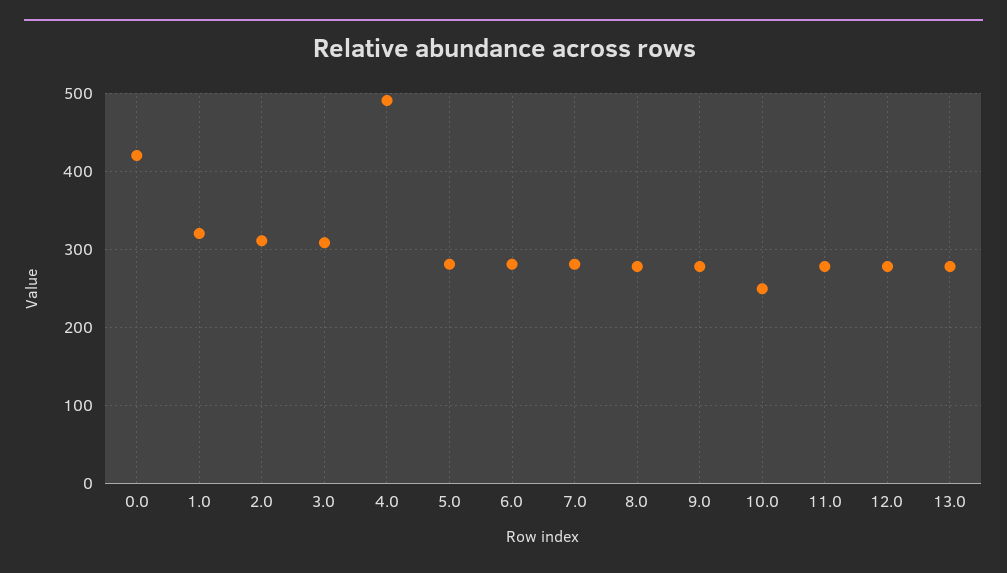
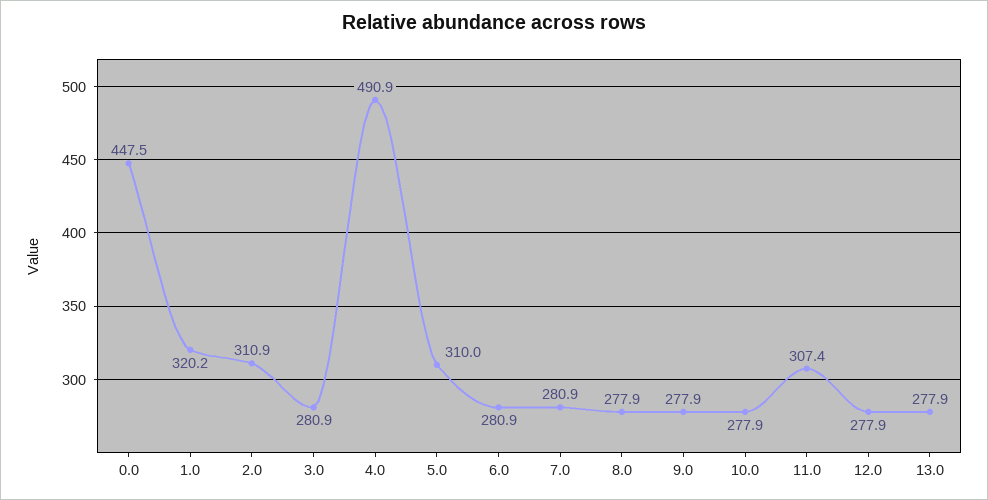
0.0: 420 -> 447.5
3.0: 310 -> 280.9
5.0: 280 -> 310
10.0: 250 -> 277.9
11.0: 280 -> 307.4

